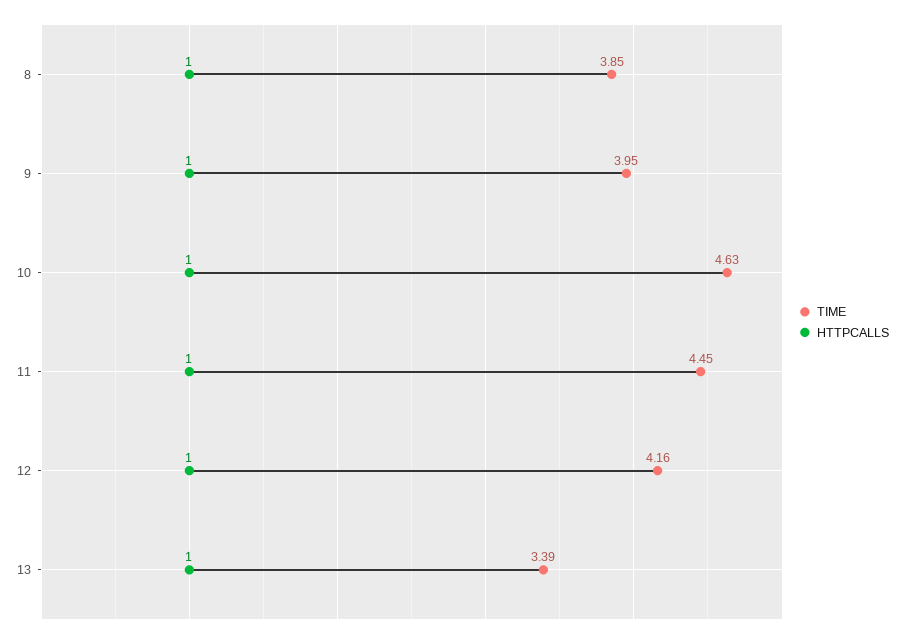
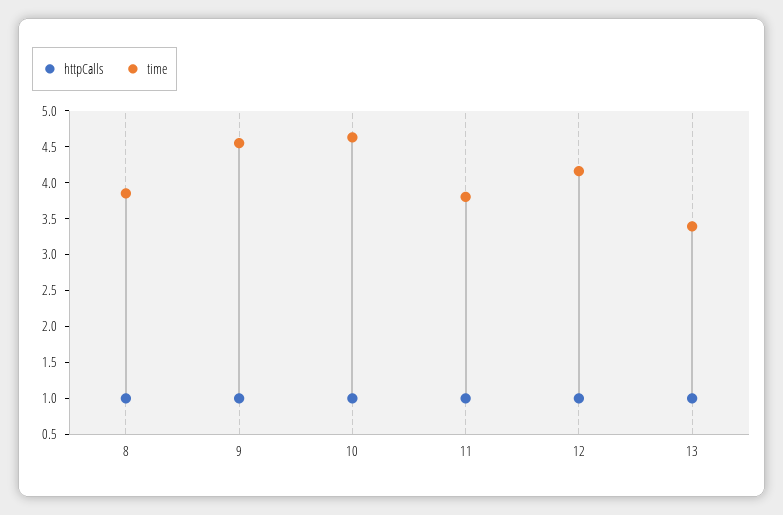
TIME, 9: 3.95 -> 4.5
TIME, 11: 4.45 -> 3.75

